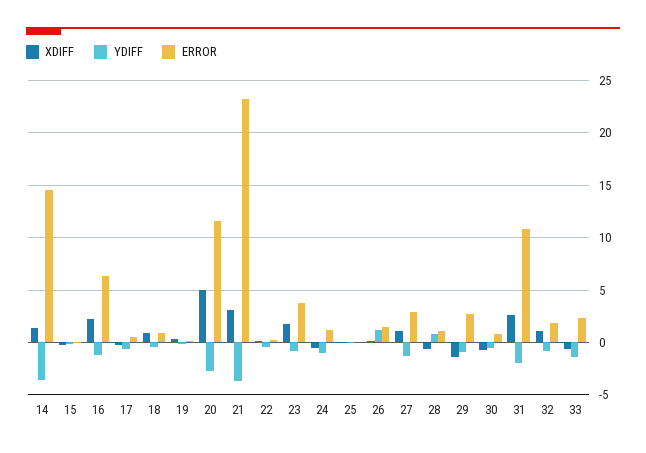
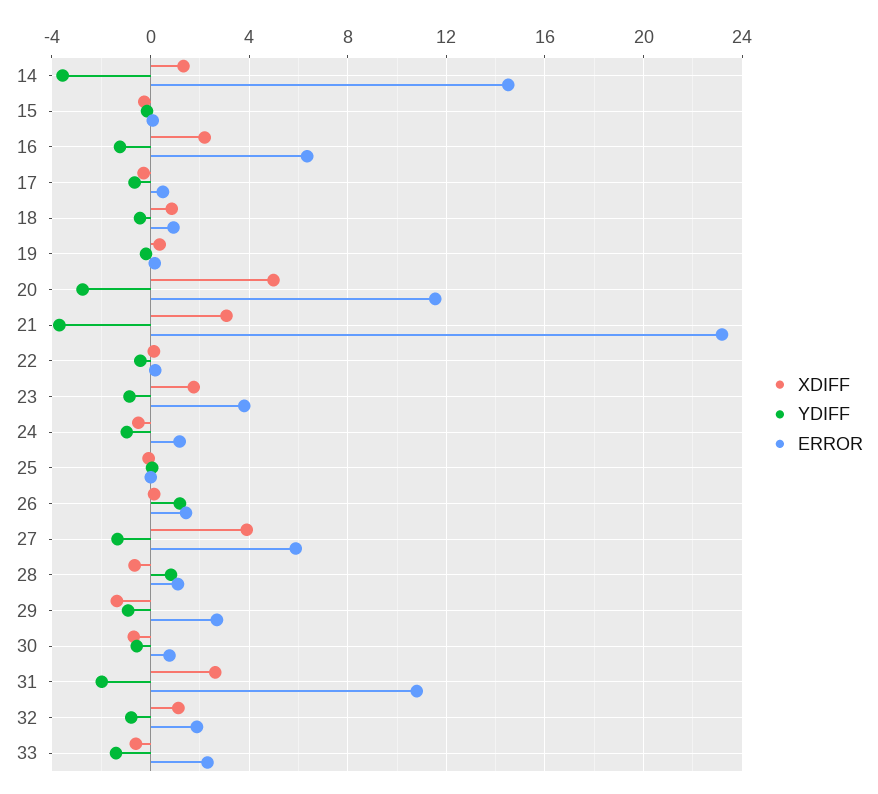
XDIFF, 27: 1 -> 4
ERROR, 27: 3 -> 6

